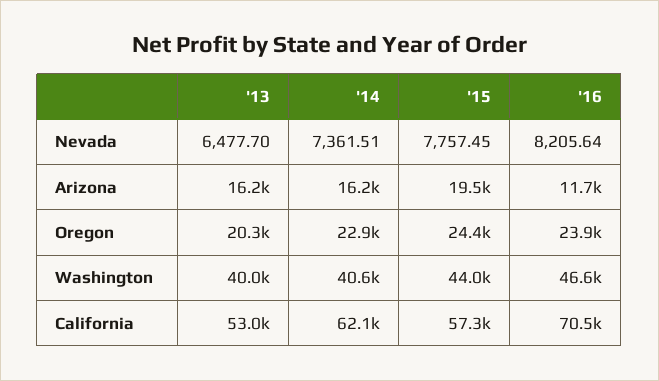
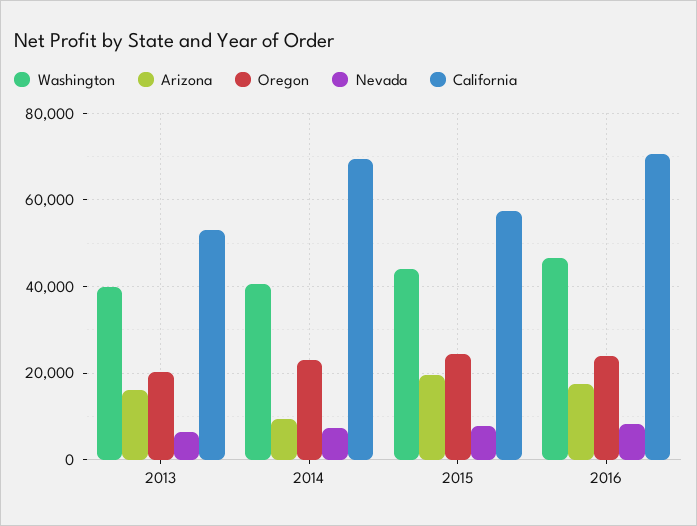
Arizona, '14: 16200 -> 10000
Arizona, '16: 11700 -> 18000
California, '14: 62100 -> 70000

